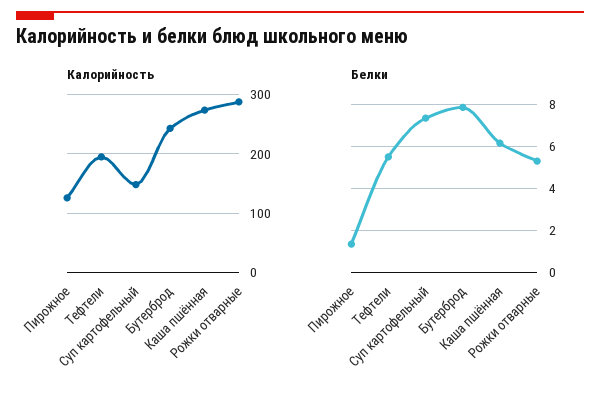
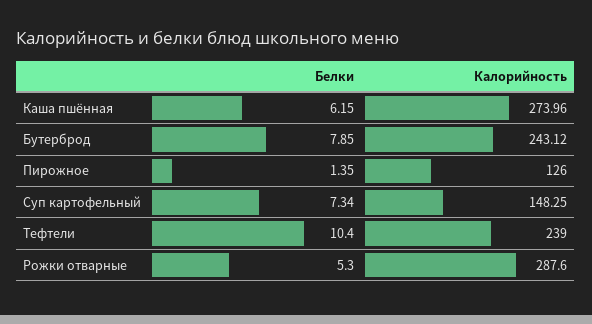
Калорийность, Тефтели: 200 -> 239
Белки, Тефтели: 5.5 -> 10.4

